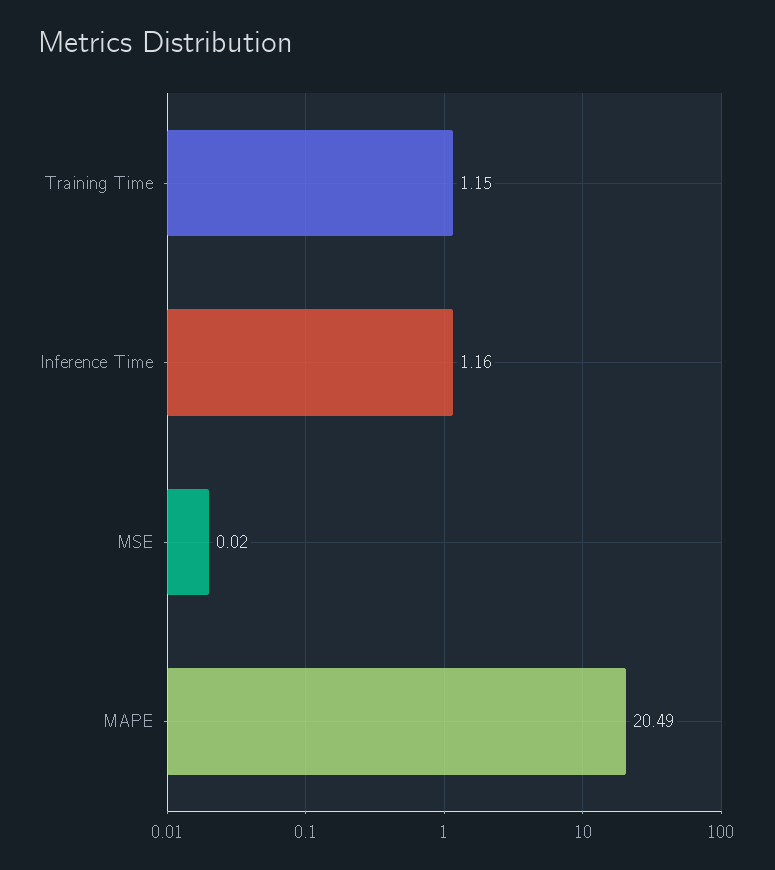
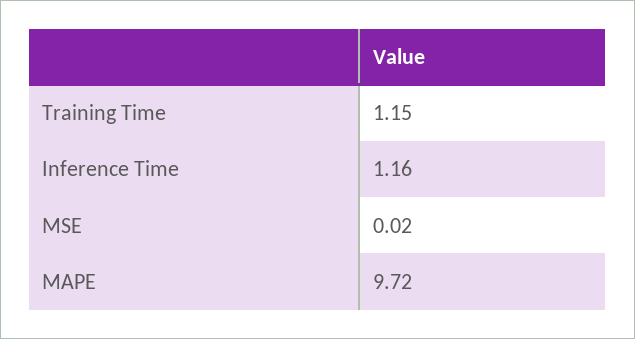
MAPE: 20.49 -> 9.72

